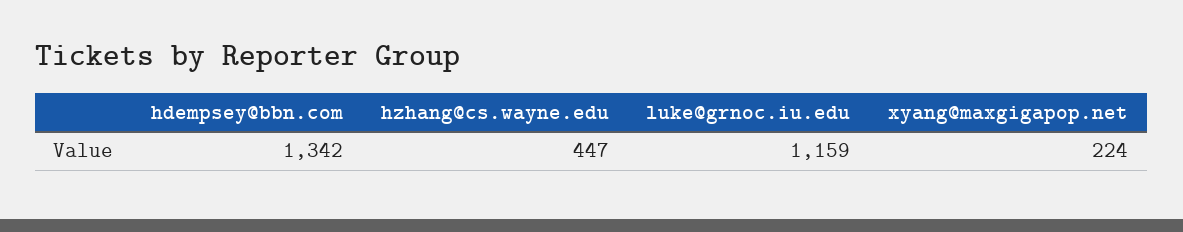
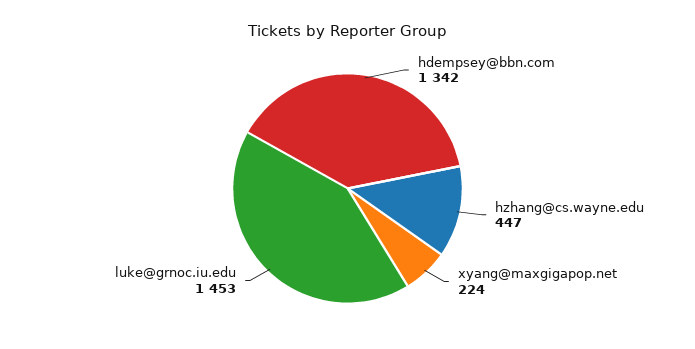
luke@grnoc.iu.edu: 1159 -> 1453

